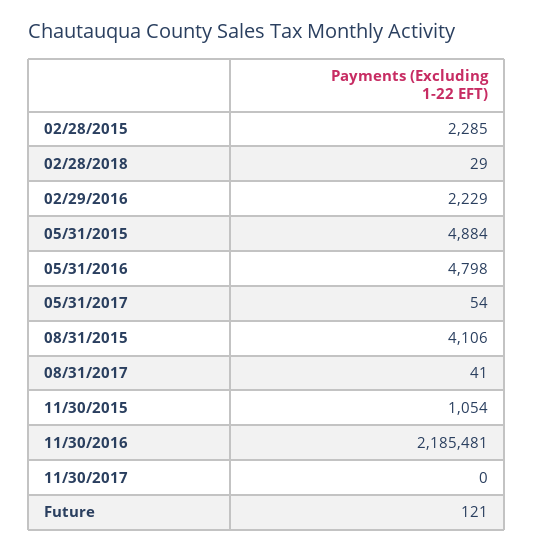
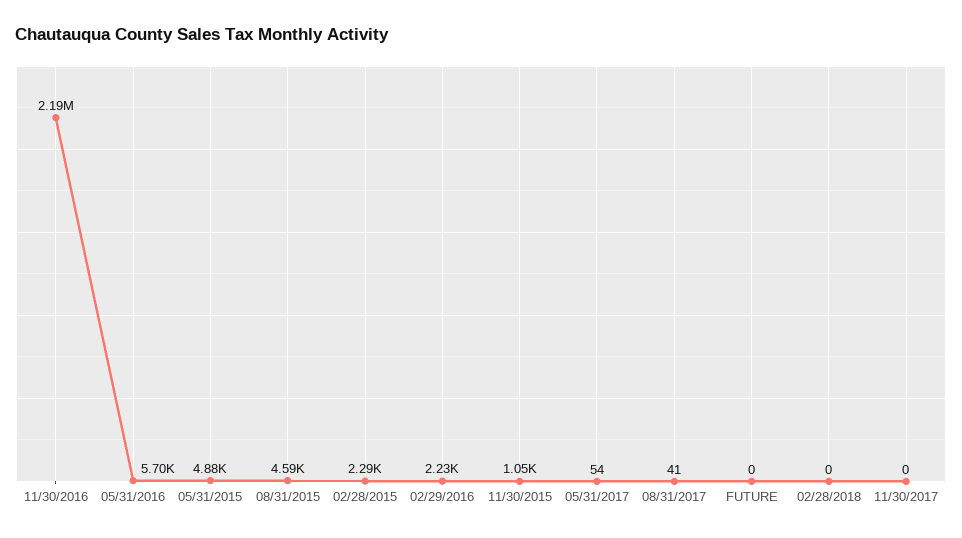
02/28/2018: 29 -> 0
05/31/2016: 4798 -> 5700
08/31/2015: 4106 -> 4590
Future: 121 -> 0

